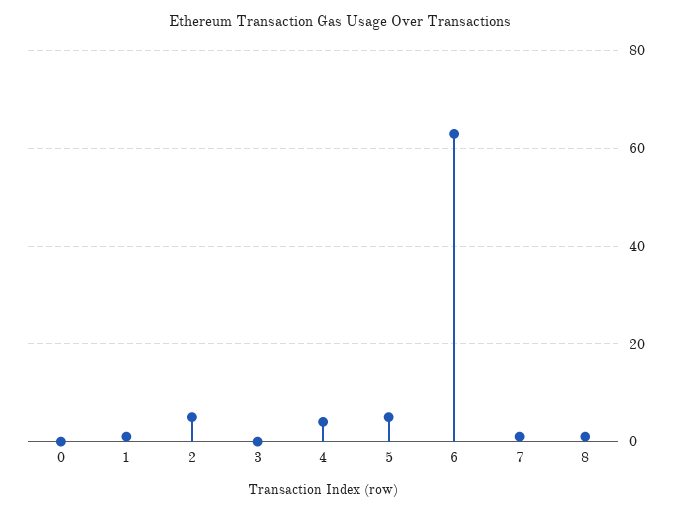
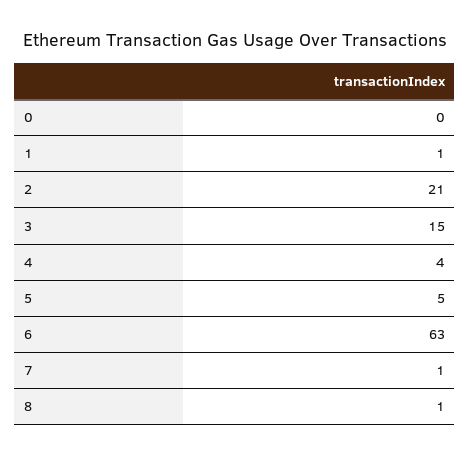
2: 5 -> 21
3: 0 -> 15

